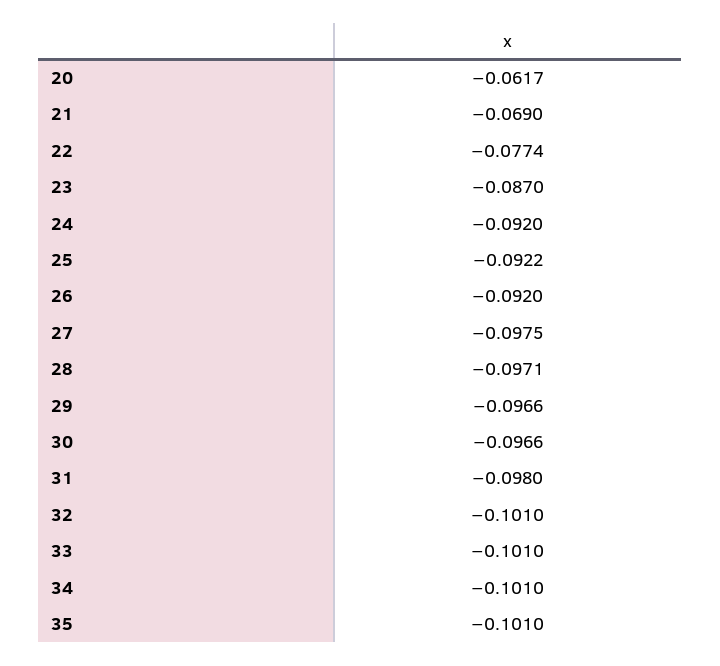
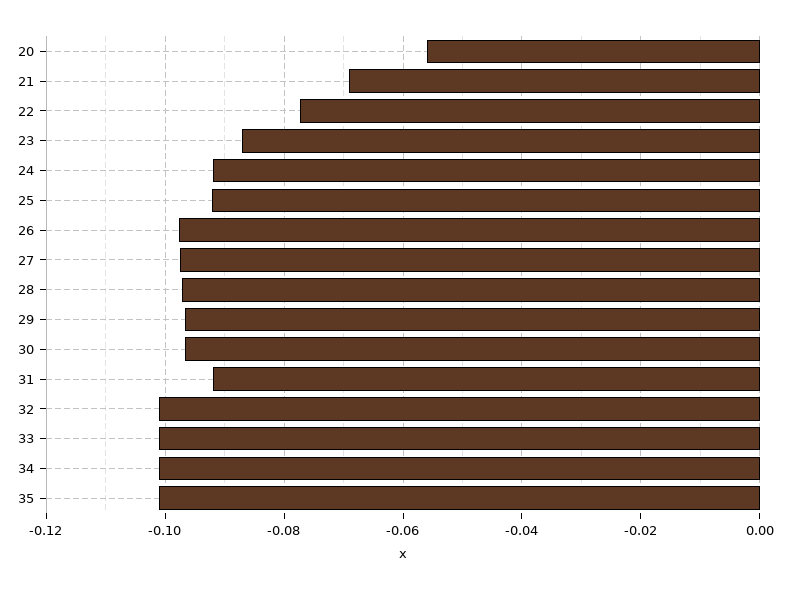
20: -0.0617 -> -0.056
26: -0.092 -> -0.098
31: -0.098 -> -0.092

